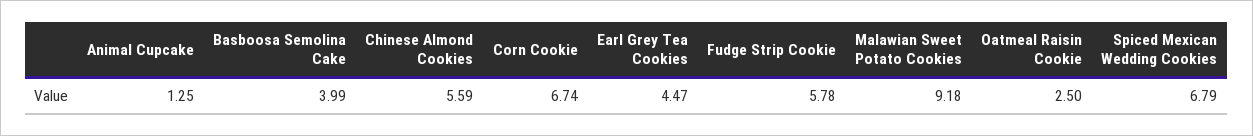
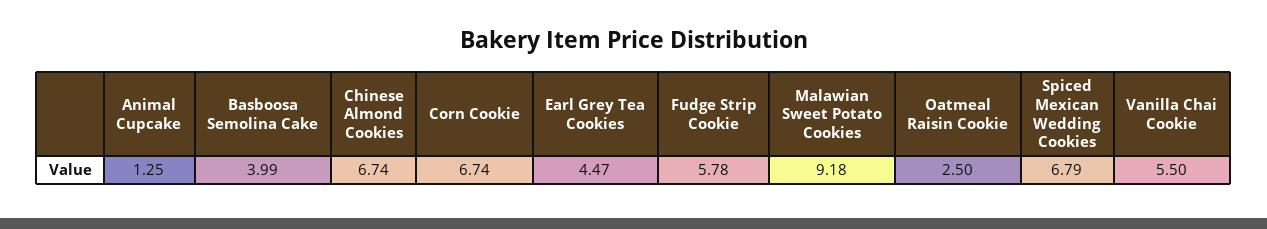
Chinese Almond Cookies: 5.59 -> 6.74
Vanilla Chai Cookie: none -> 5.5

